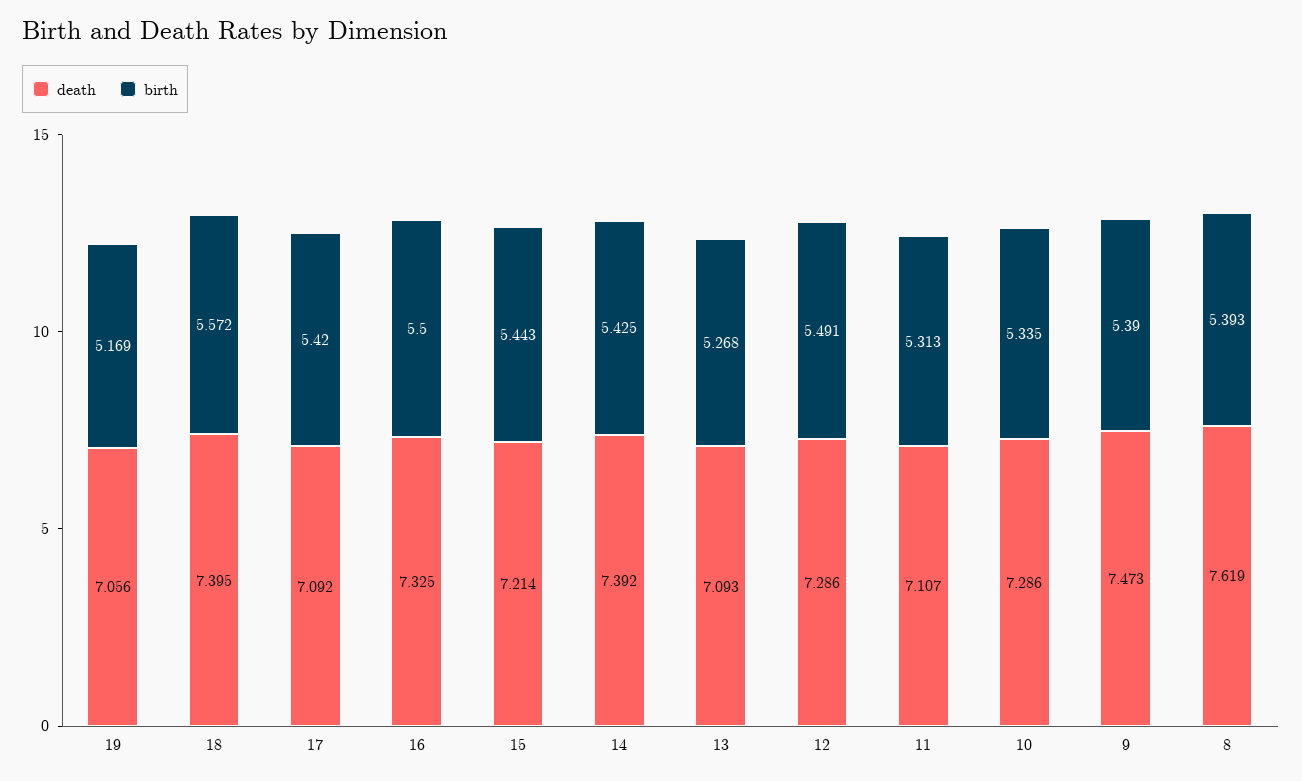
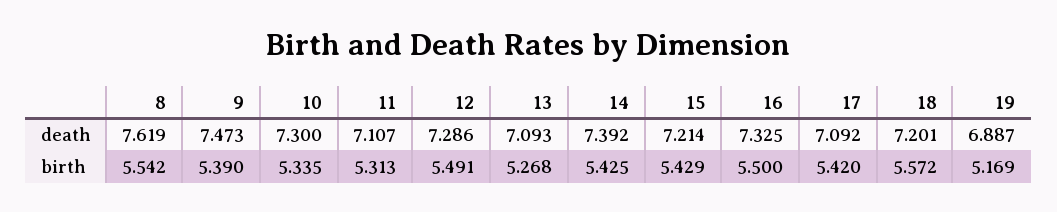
death, 19: 7.056 -> 6.887
death, 18: 7.395 -> 7.201
birth, 15: 5.443 -> 5.429
death, 10: 7.286 -> 7.3
birth, 8: 5.393 -> 5.542

